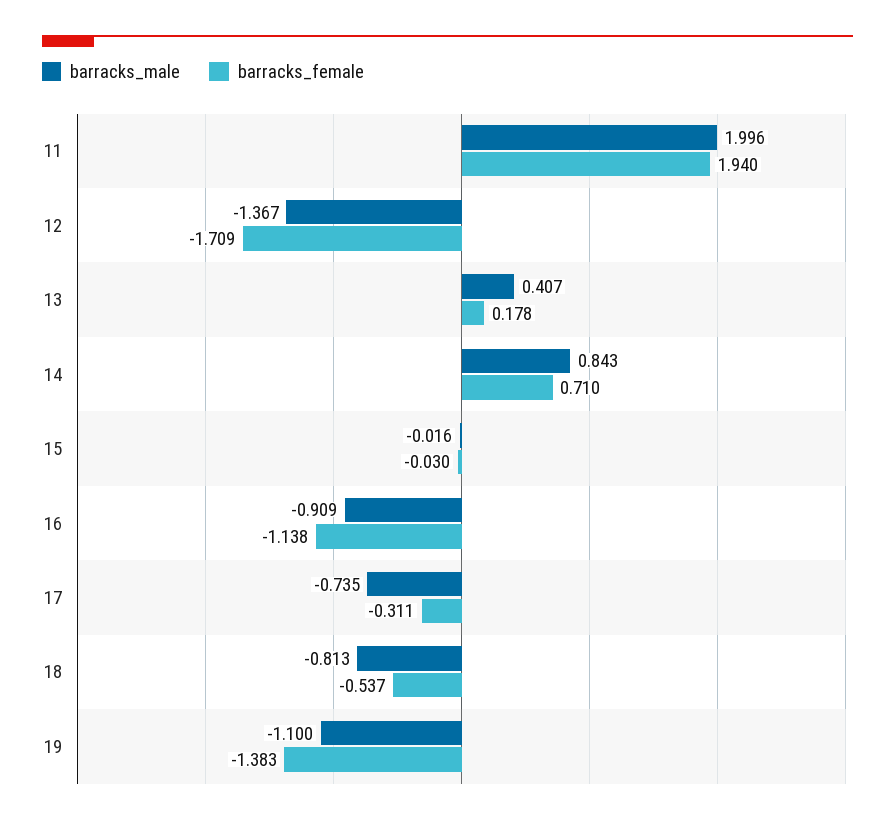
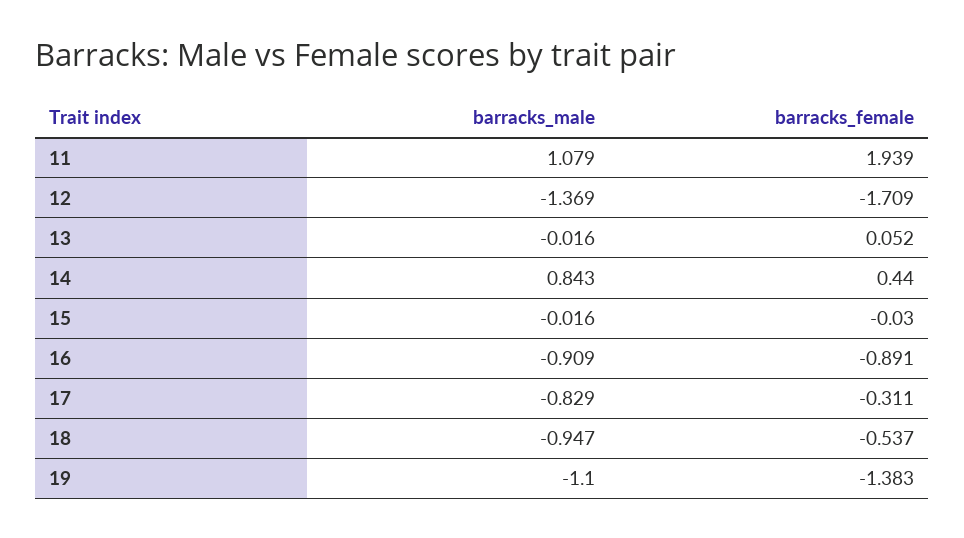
barracks_male, 11: 1.996 -> 1.079
barracks_female, 11: 1.94 -> 1.939
barracks_male, 12: -1.367 -> -1.369
barracks_male, 13: 0.407 -> -0.016
barracks_female, 13: 0.178 -> 0.052
barracks_female, 14: 0.71 -> 0.44
barracks_female, 16: -1.138 -> -0.891
barracks_male, 17: -0.735 -> -0.829
barracks_male, 18: -0.813 -> -0.947

